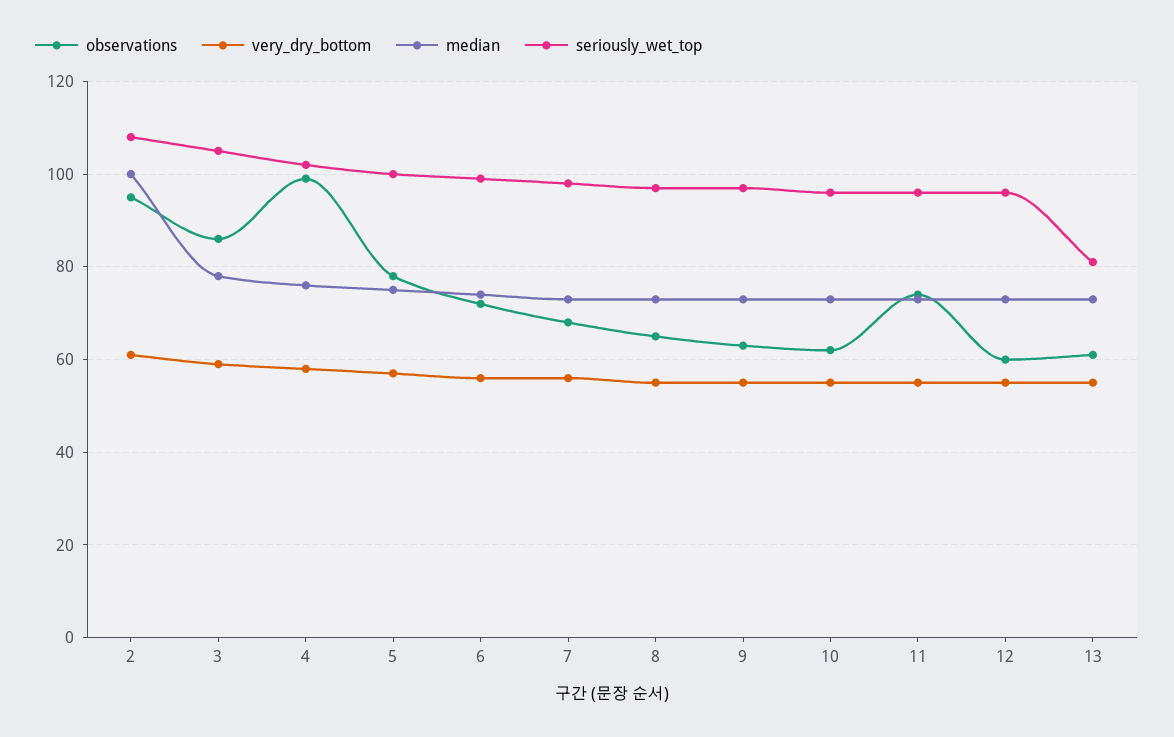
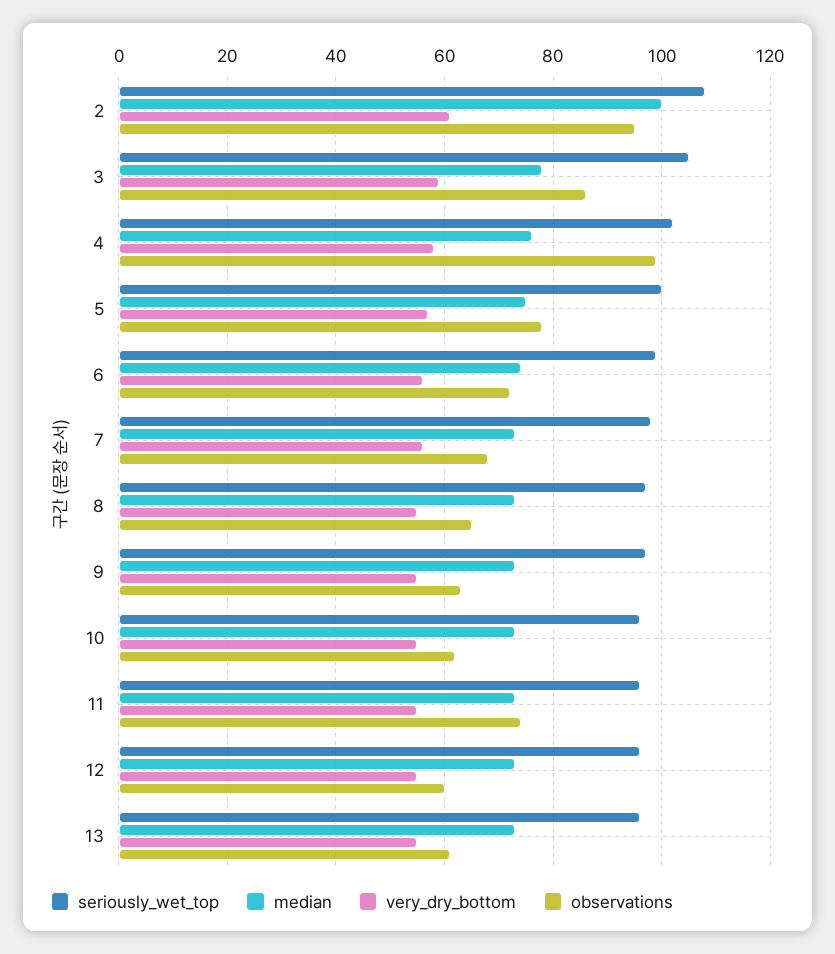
seriously_wet_top, 13: 80 -> 95

